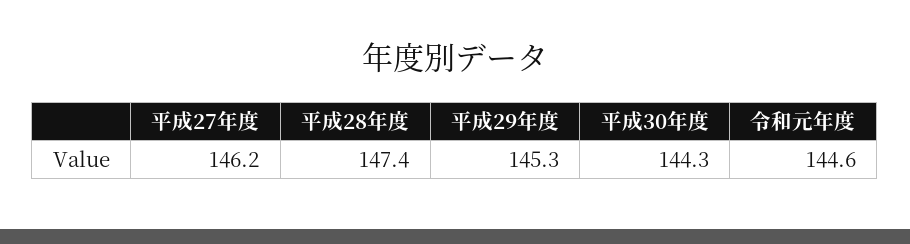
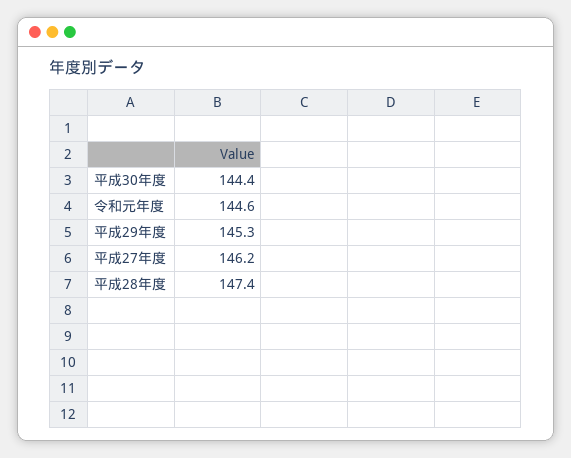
平成30年度: 144.3 -> 144.4

